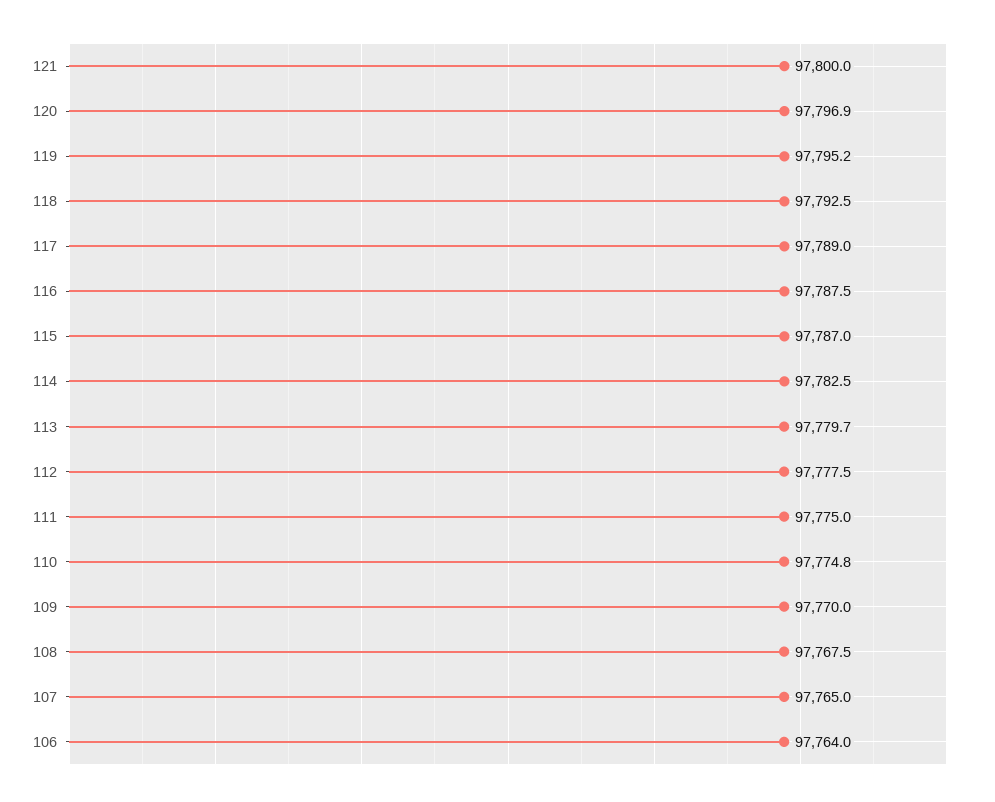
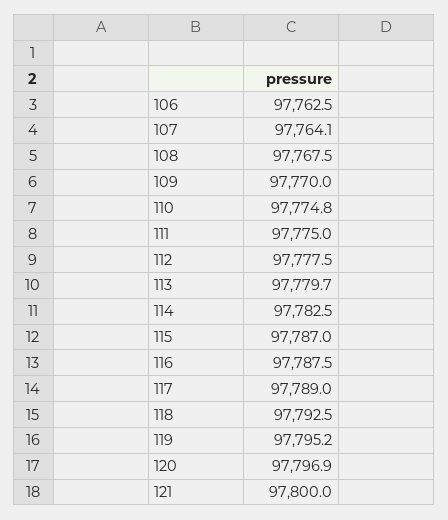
107: 97765 -> 97764.1
106: 97764 -> 97762.5

